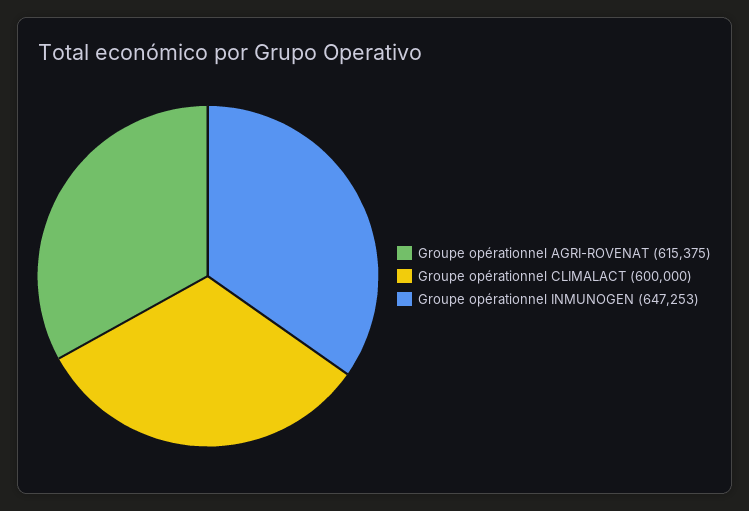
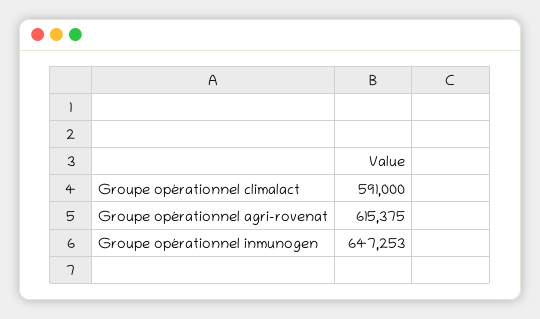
Groupe opérationnel CLIMALACT: 600000 -> 591000

